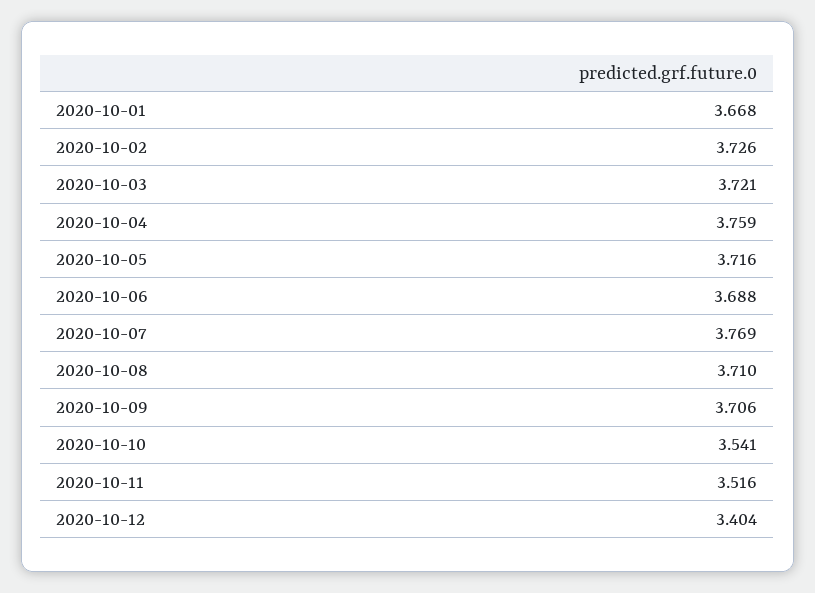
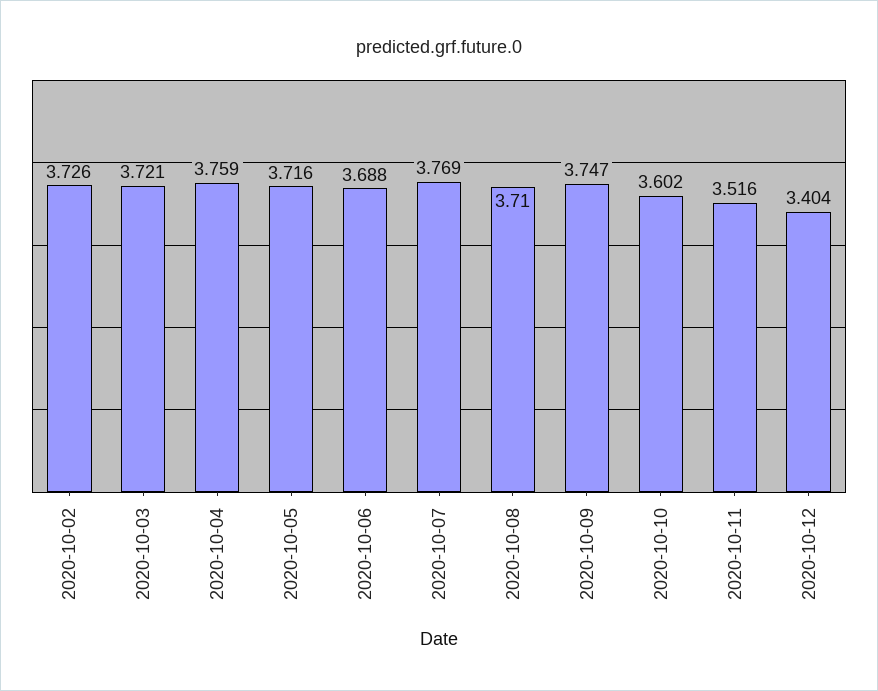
2020-10-01: 3.668 -> none
2020-10-09: 3.706 -> 3.747
2020-10-10: 3.541 -> 3.602

